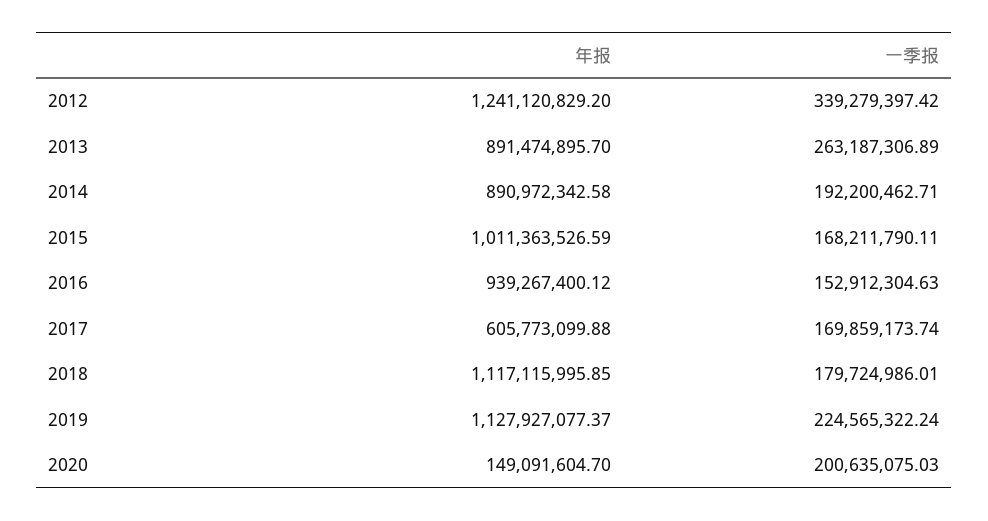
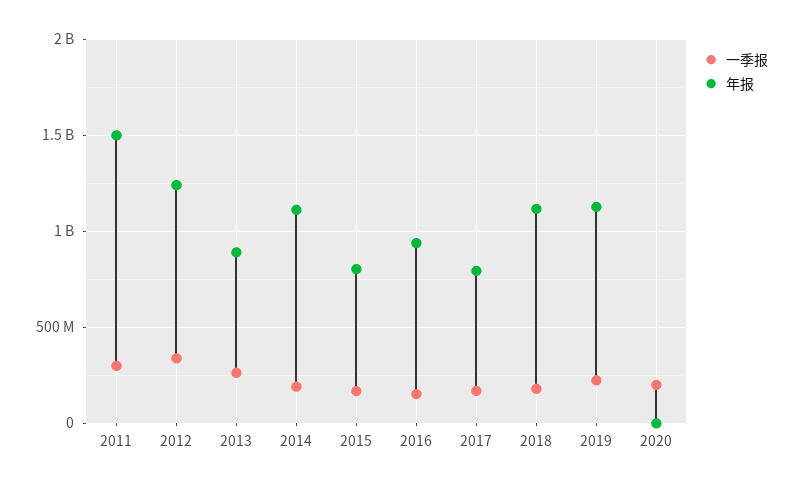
年报, 2014: 890972342.58 -> 1100000000
年报, 2015: 1011363526.59 -> 800000000
年报, 2017: 605773099.88 -> 800000000
年报, 2020: 149091604.7 -> 0
一季报, 2011: none -> 300000000
年报, 2011: none -> 1500000000

